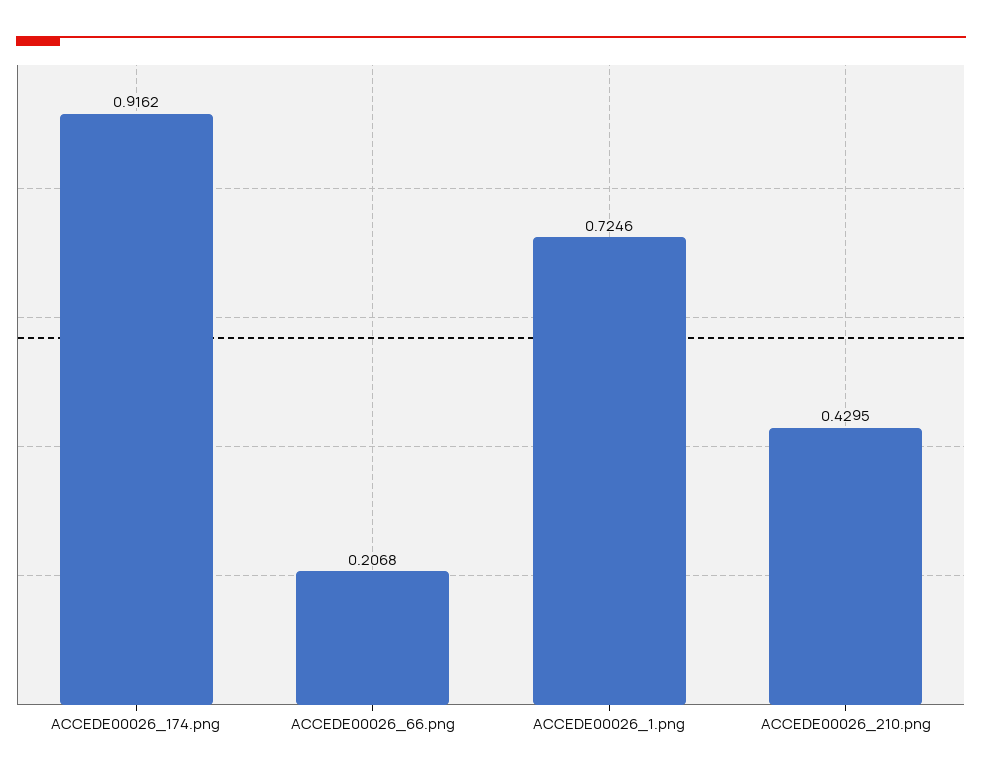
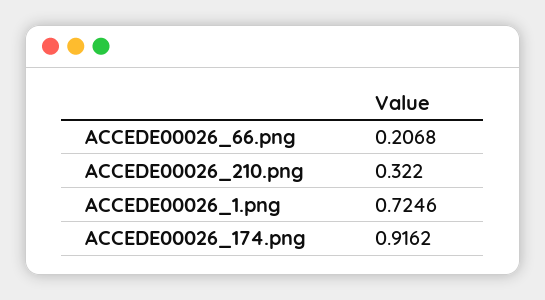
ACCEDE00026_210.png: 0.4295 -> 0.322

